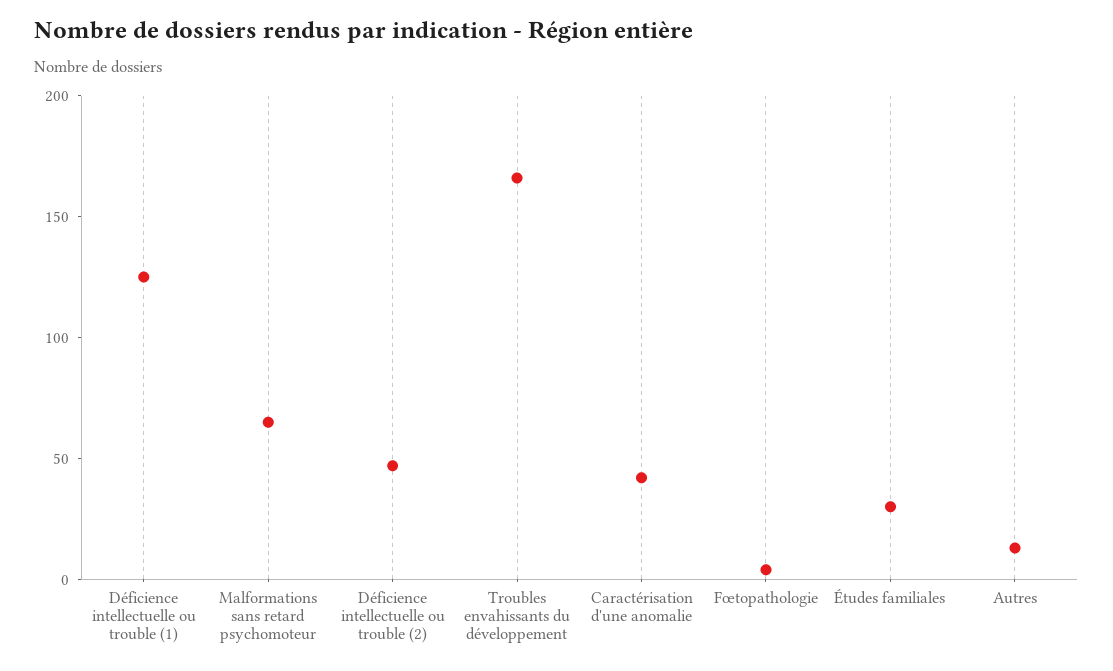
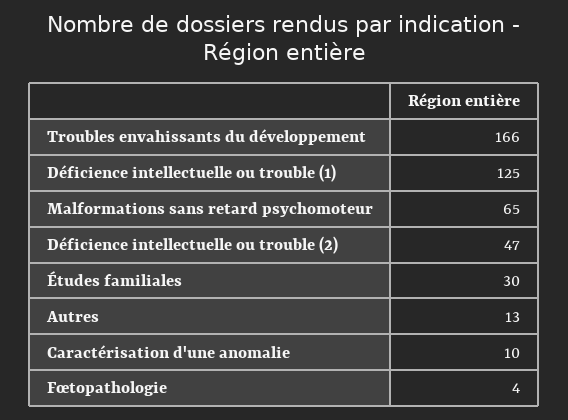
Caractérisation d'une anomalie: 40 -> 10

